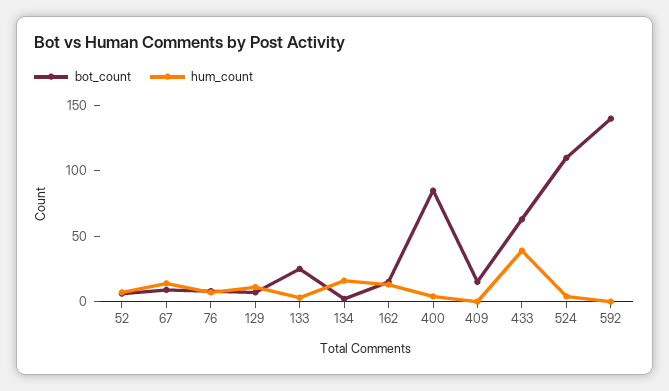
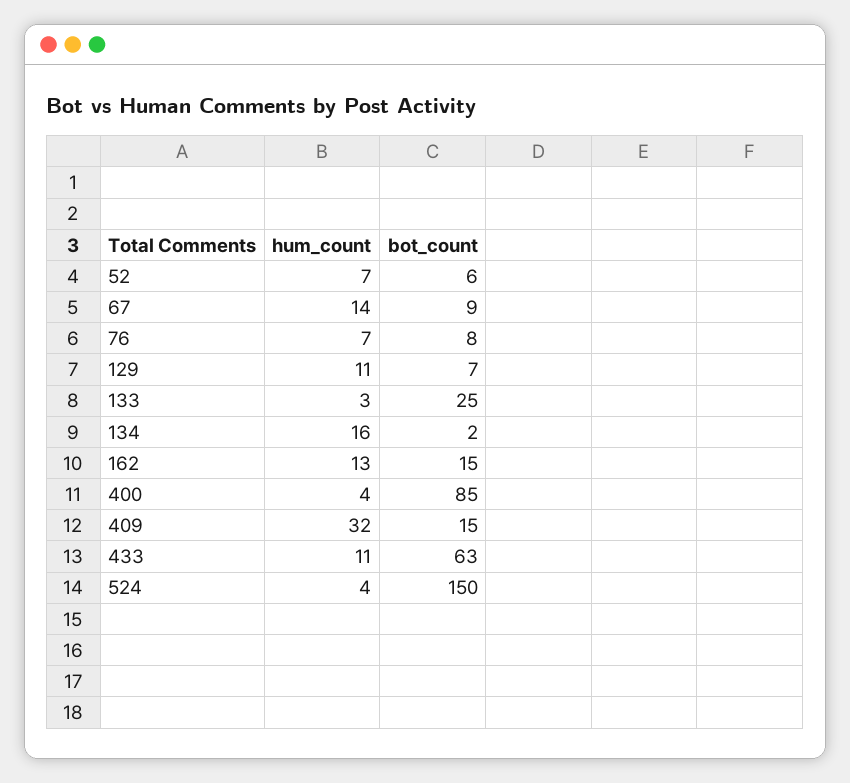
hum_count, 409: 0 -> 32
hum_count, 433: 40 -> 11
bot_count, 524: 110 -> 150
bot_count, 592: 140 -> none
hum_count, 592: 0 -> none

